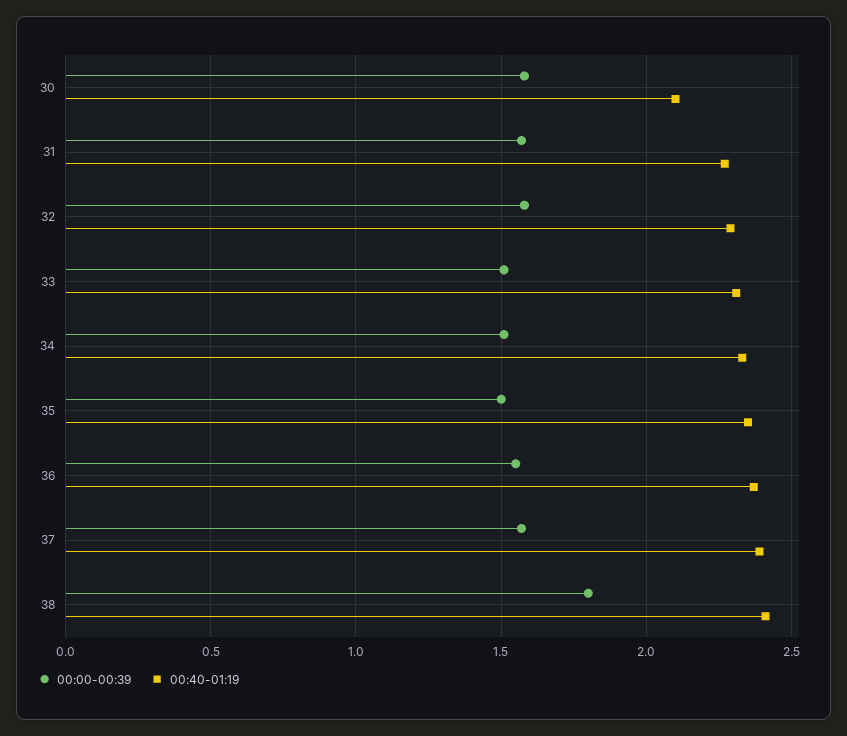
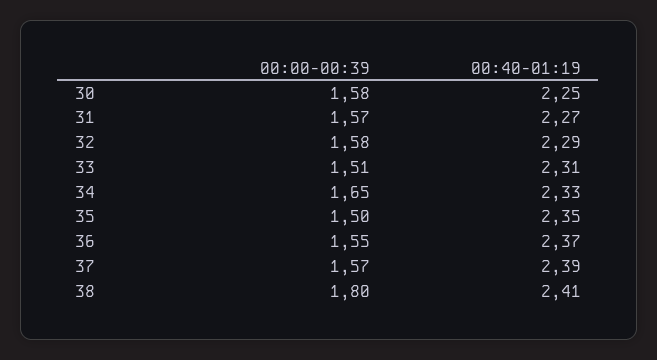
00:40-01:19, 30: 2.1 -> 2.25
00:00-00:39, 34: 1.5 -> 1.65

